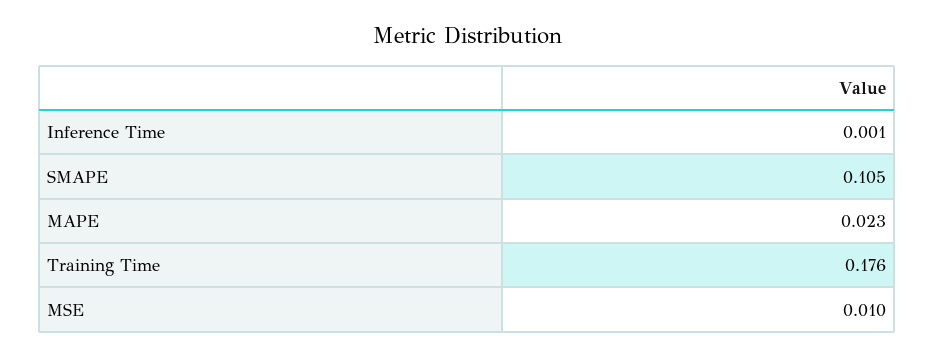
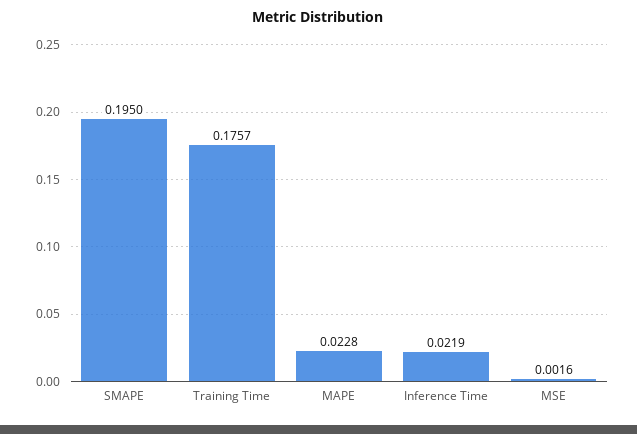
Inference Time: 0.001 -> 0.0219
SMAPE: 0.105 -> 0.195
MSE: 0.01 -> 0.0016

